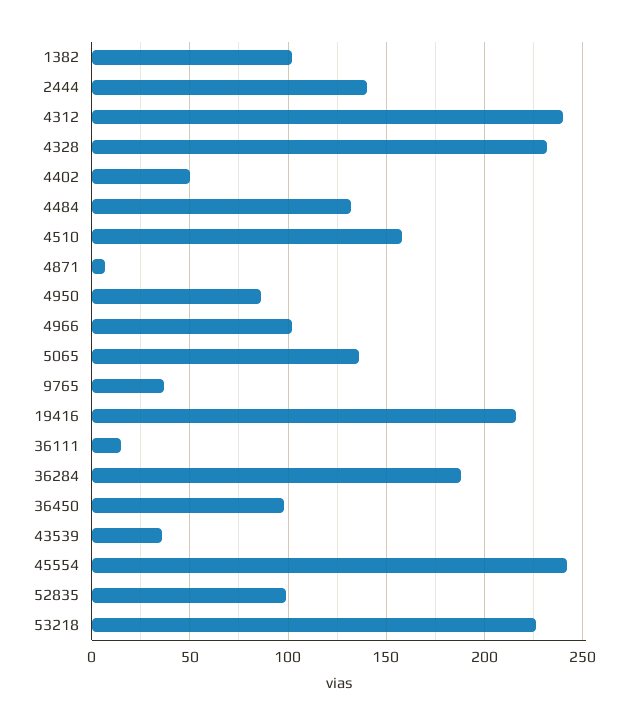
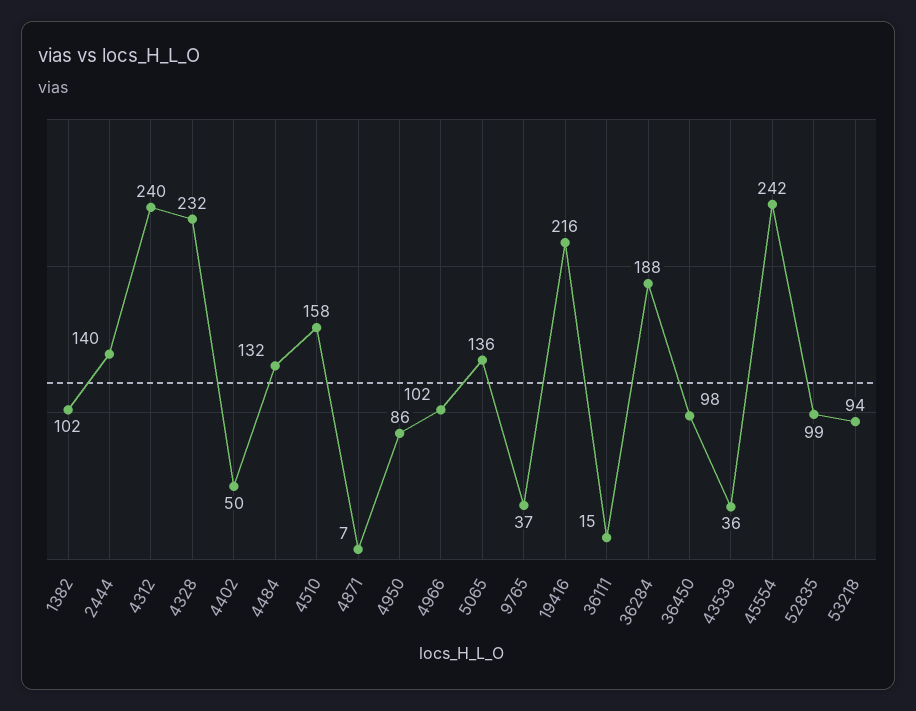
53218: 225 -> 94

